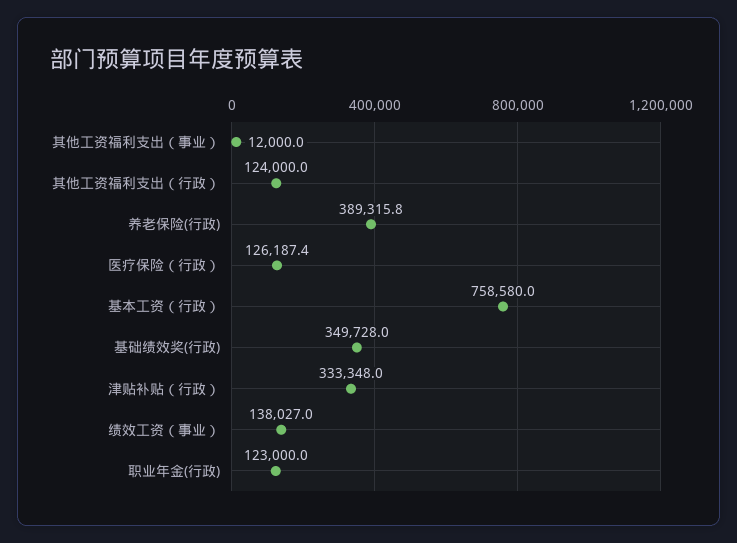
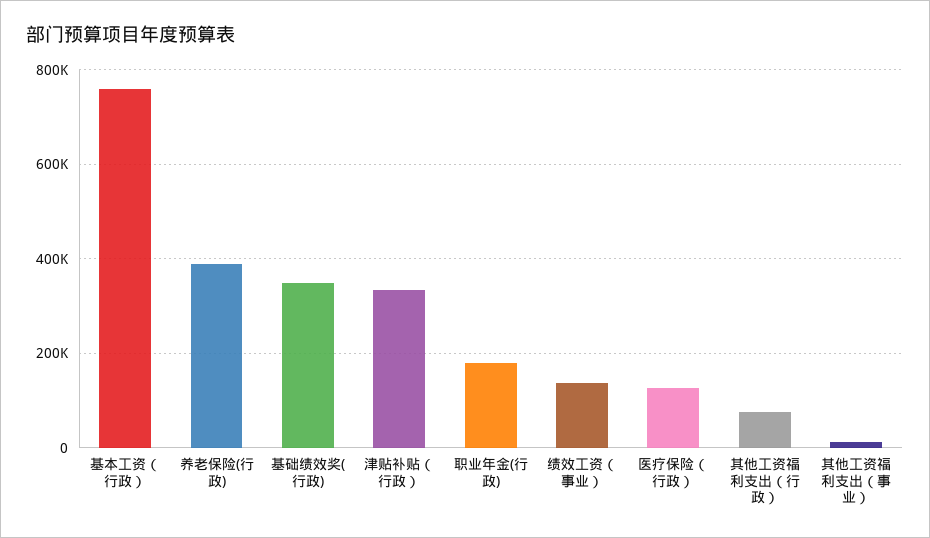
其他工资福利支出（行政）: 124000 -> 80000
职业年金(行政): 123000 -> 180000

